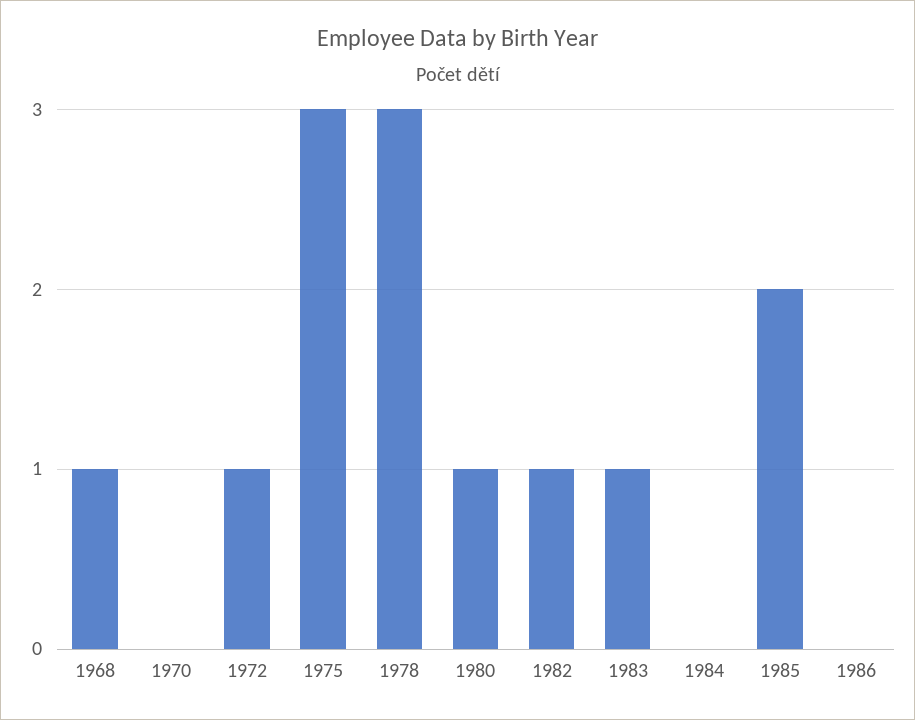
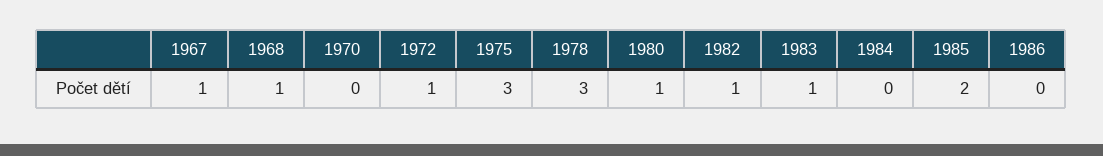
1967: none -> 1

